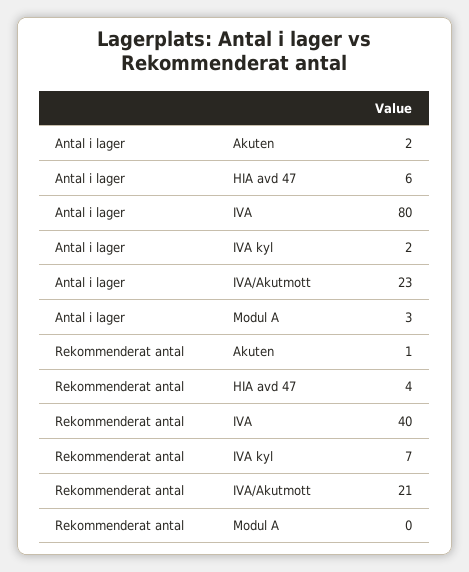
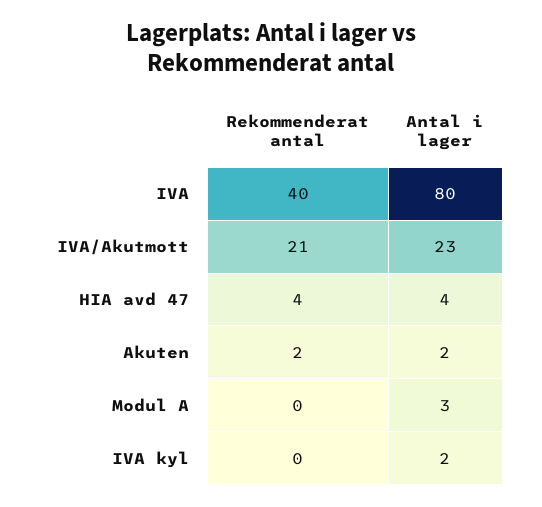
Antal i lager, HIA avd 47: 6 -> 4
Rekommenderat antal, Akuten: 1 -> 2
Rekommenderat antal, IVA kyl: 7 -> 0

